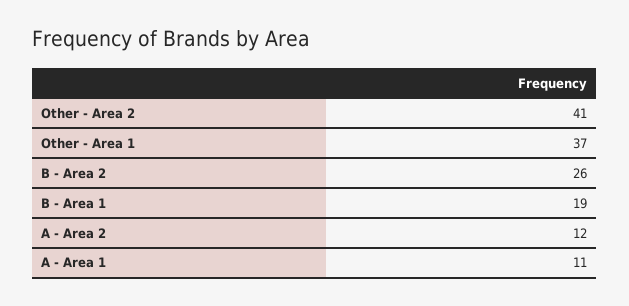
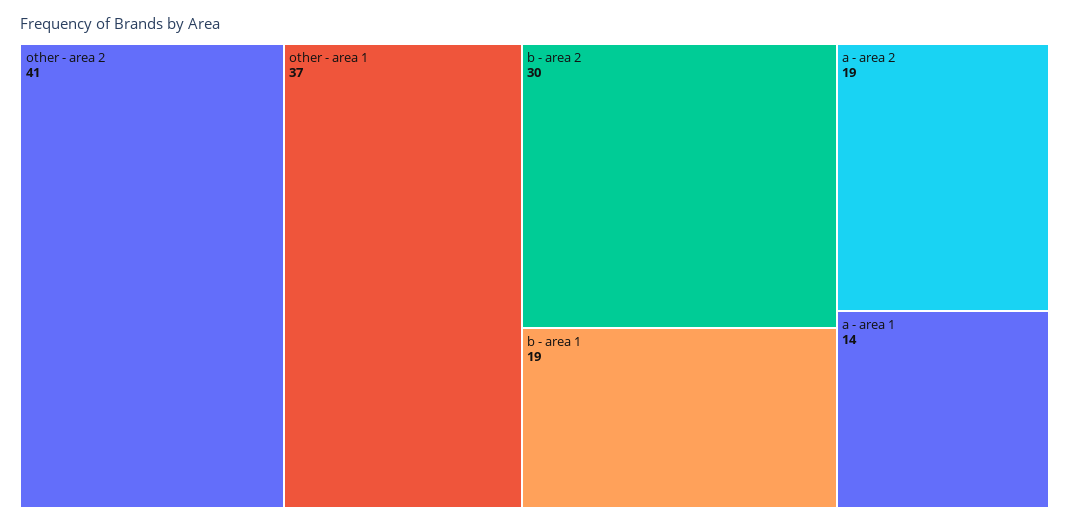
B - Area 2: 26 -> 30
A - Area 2: 12 -> 19
A - Area 1: 11 -> 14

